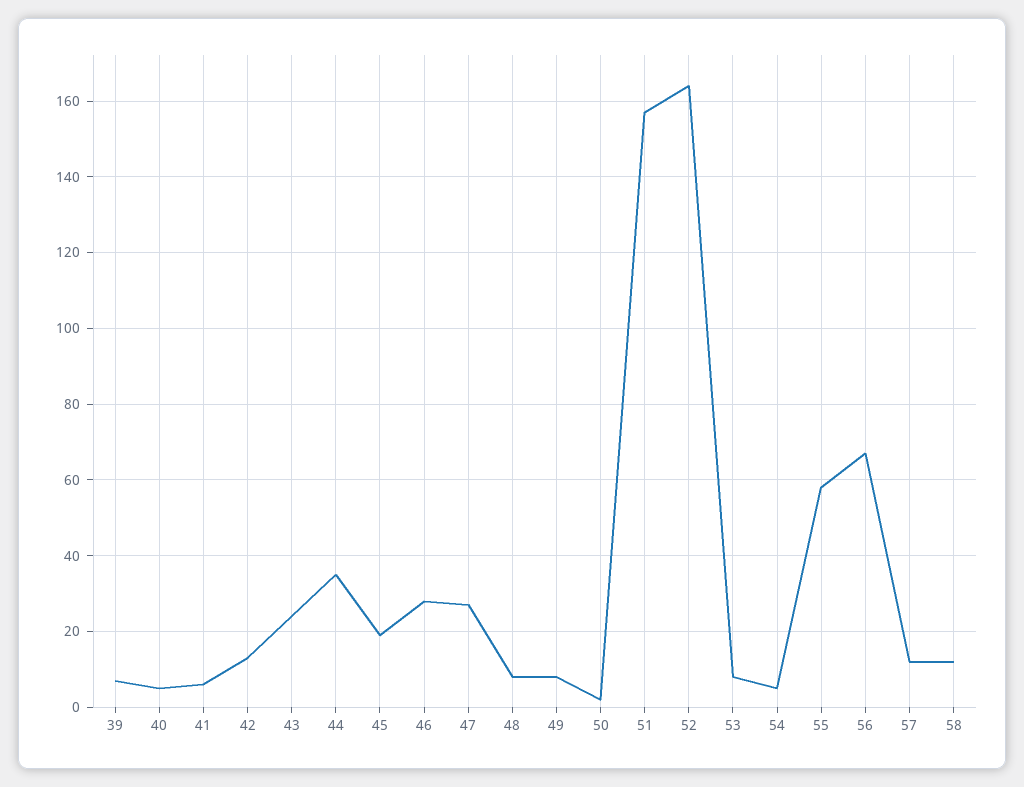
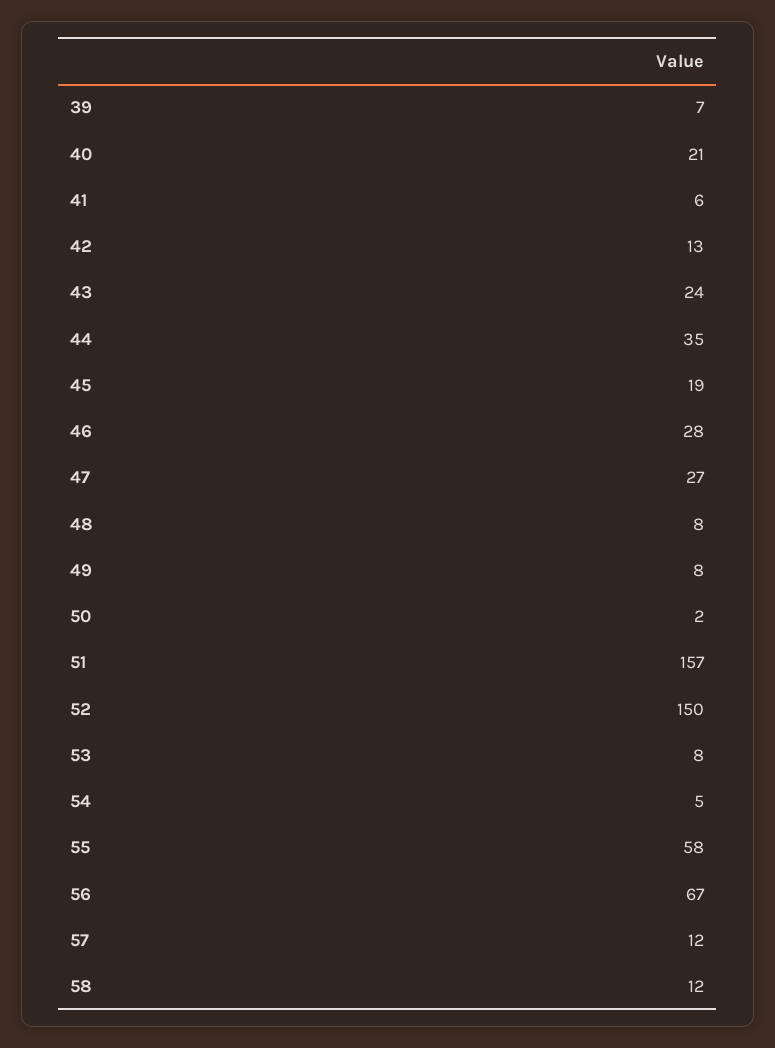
40: 5 -> 21
52: 165 -> 150

